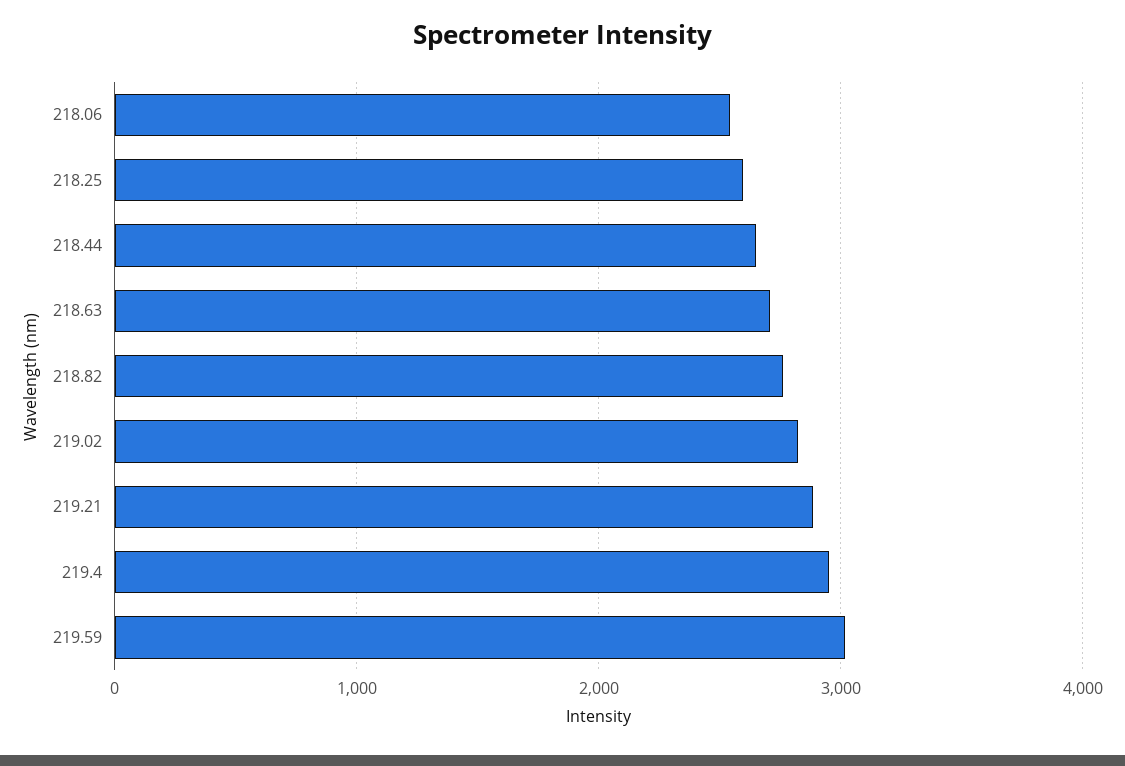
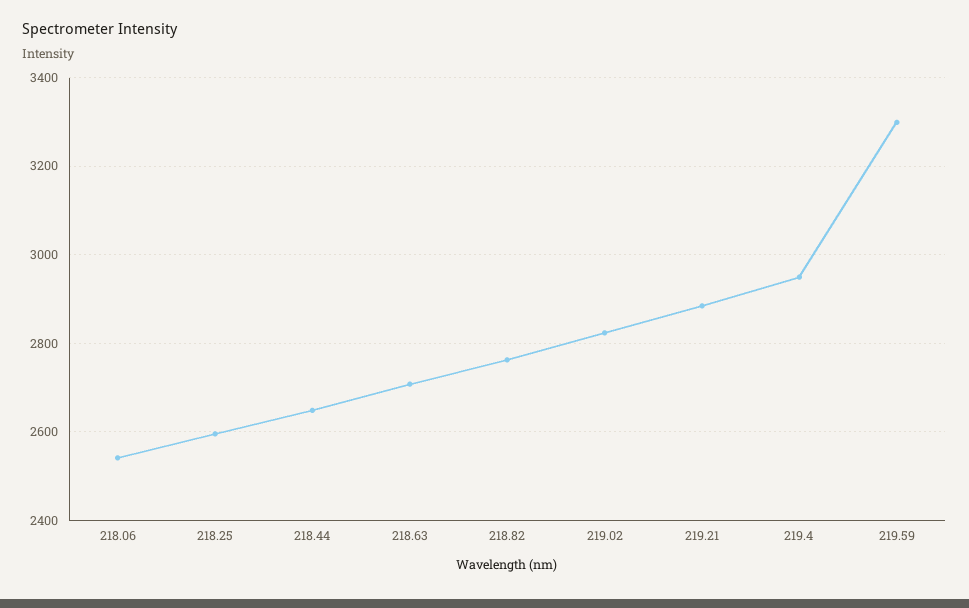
219.59: 3000 -> 3300

